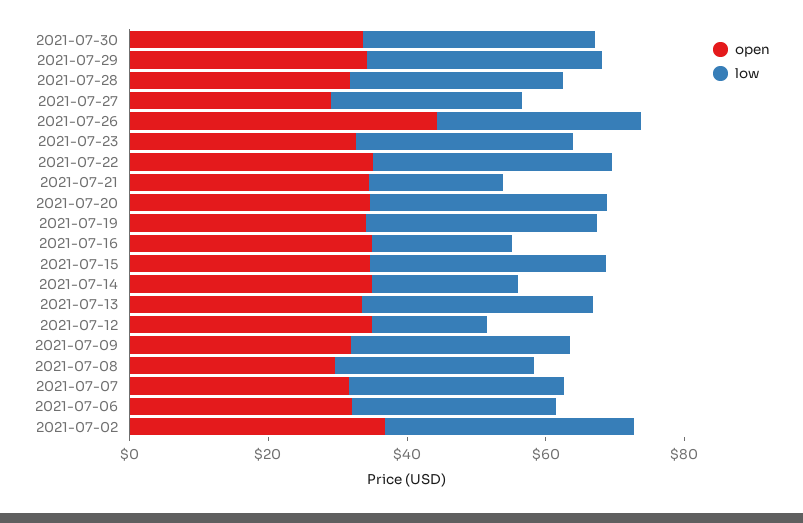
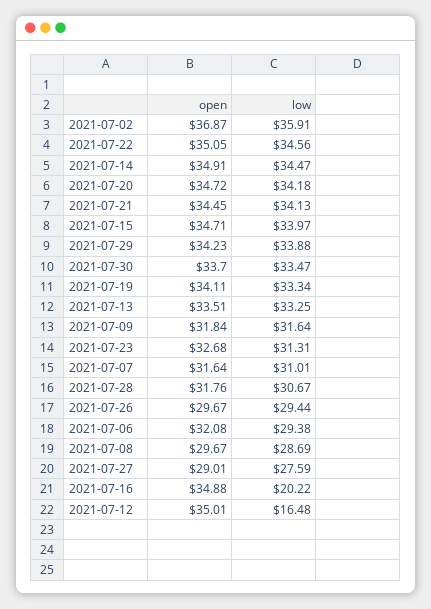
open, 2021-07-26: 45 -> 29.67
low, 2021-07-21: 20 -> 34.13
low, 2021-07-14: 20 -> 34.47

